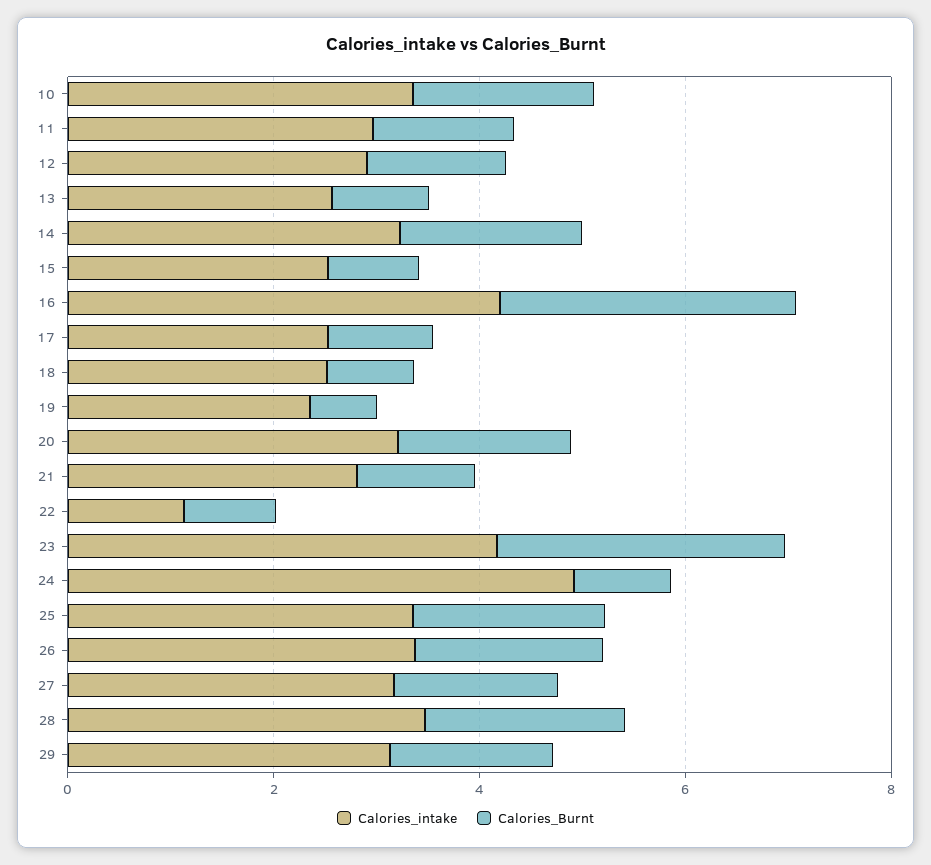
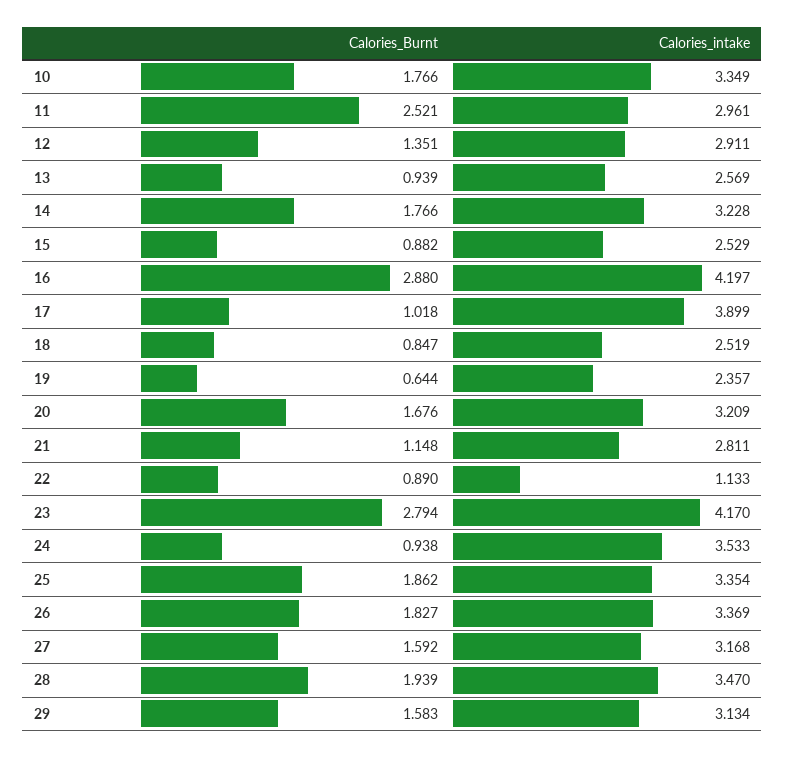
Calories_Burnt, 11: 1.5 -> 2.521
Calories_intake, 17: 2.5 -> 3.899
Calories_intake, 24: 5 -> 3.533

